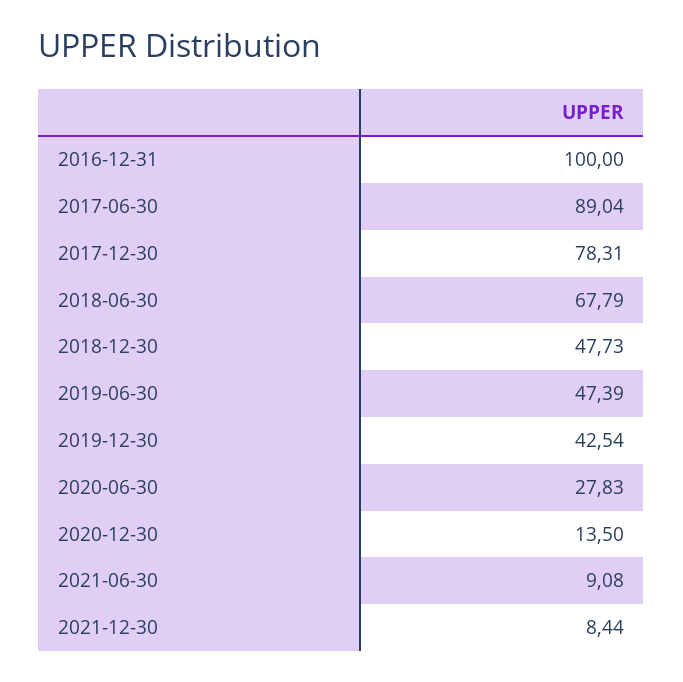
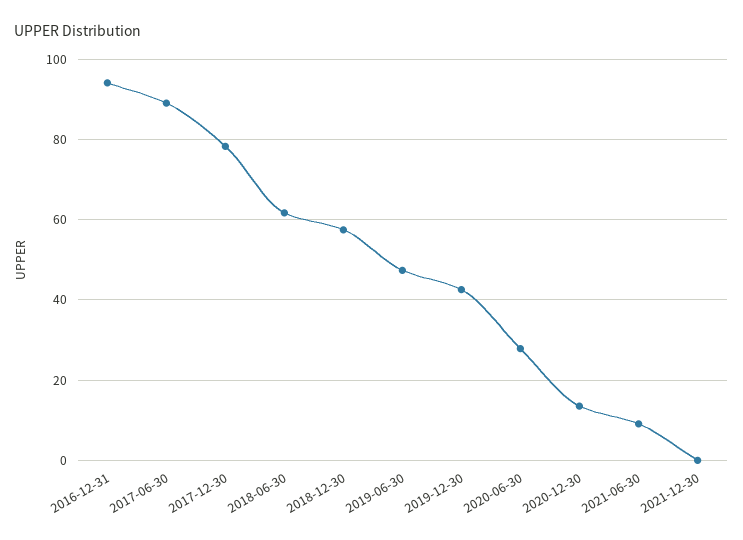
2016-12-31: 100 -> 94
2018-06-30: 67.79 -> 62
2018-12-30: 47.73 -> 58
2021-12-30: 8.44 -> 0

